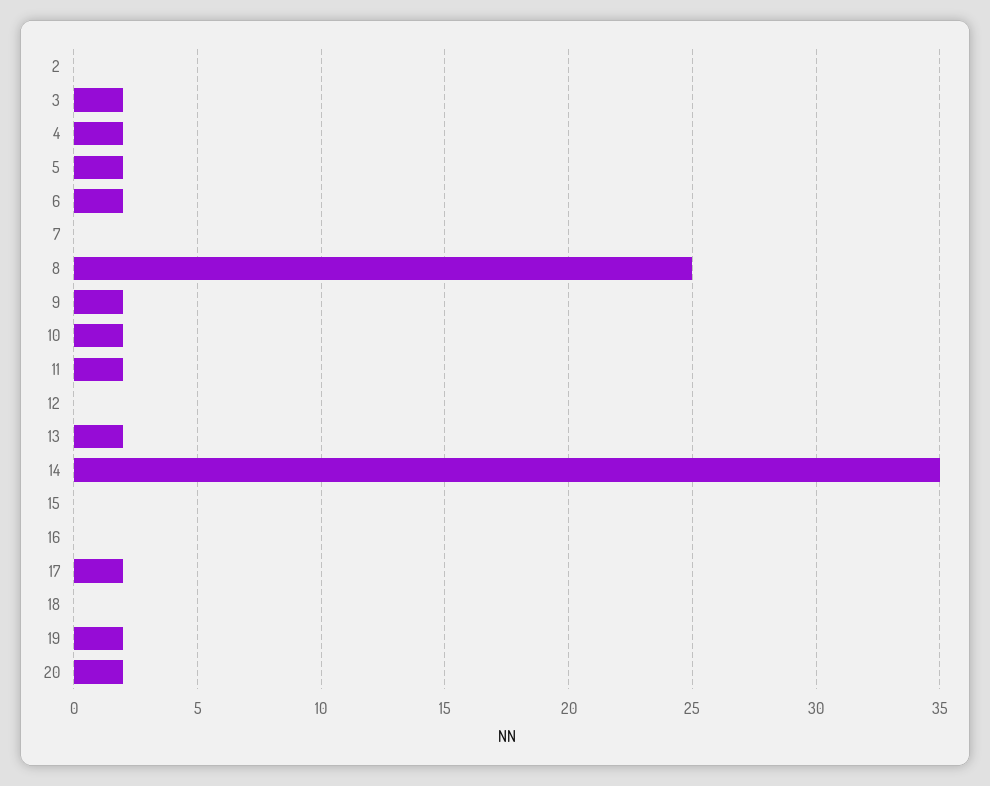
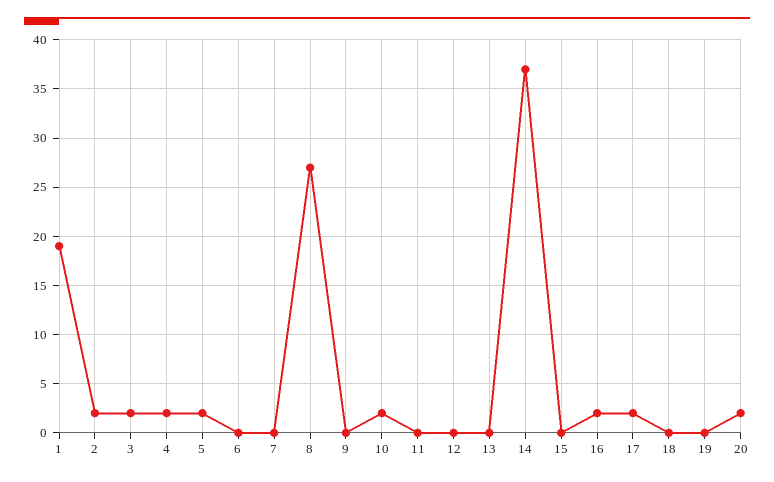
2: 0 -> 2
6: 2 -> 0
8: 25 -> 27
9: 2 -> 0
11: 2 -> 0
13: 2 -> 0
14: 35 -> 37
16: 0 -> 2
19: 2 -> 0
1: none -> 19

